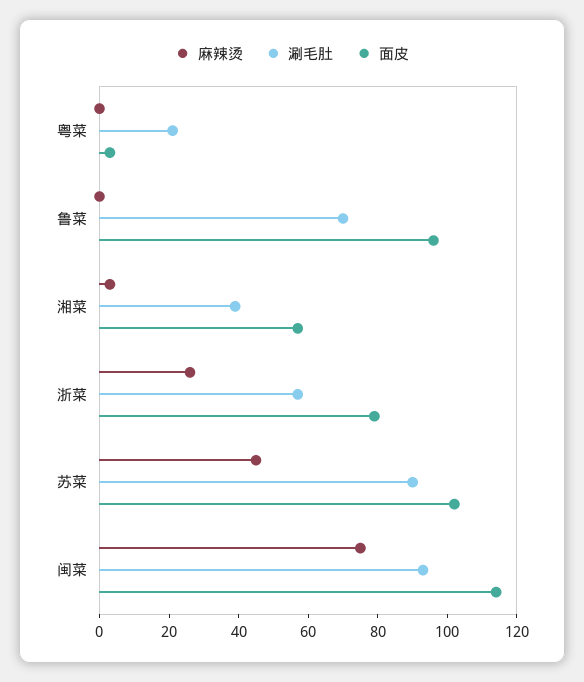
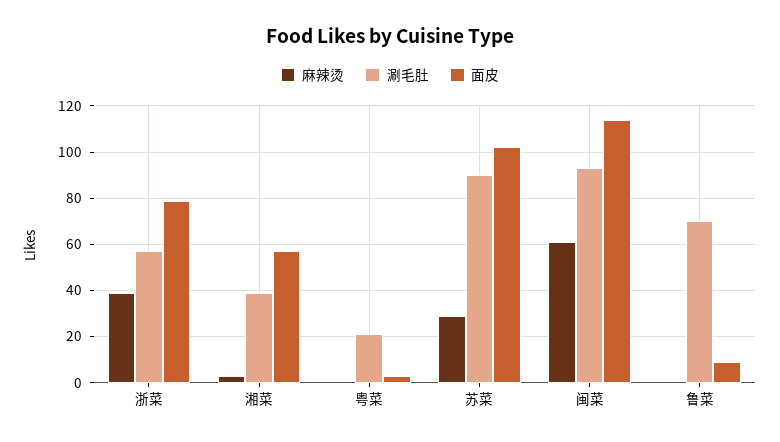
面皮, 鲁菜: 95 -> 10
麻辣烫, 浙菜: 25 -> 40
麻辣烫, 苏菜: 45 -> 30
麻辣烫, 闽菜: 75 -> 60

